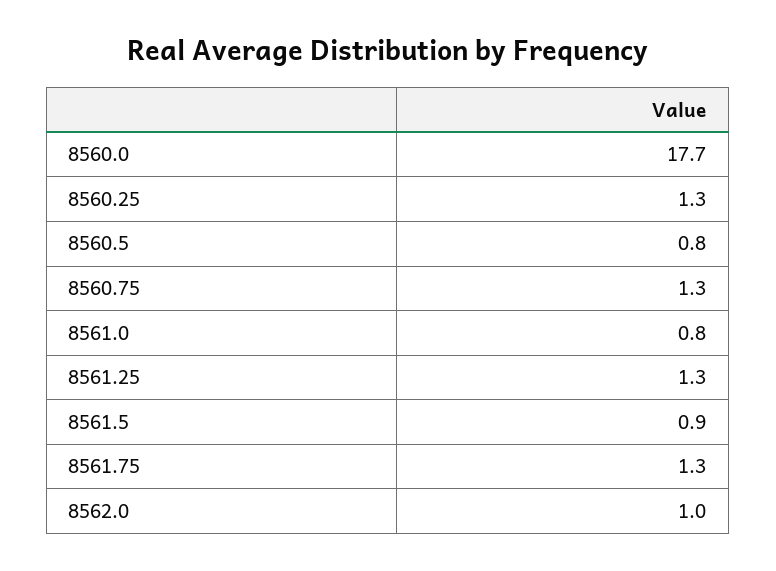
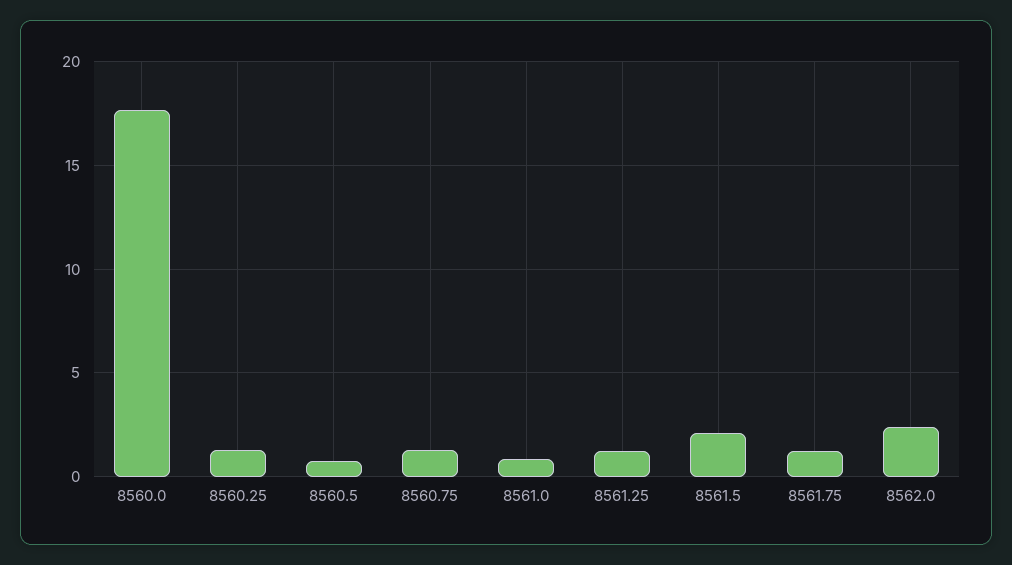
8561.5: 0.9 -> 2
8562.0: 1 -> 2.5

